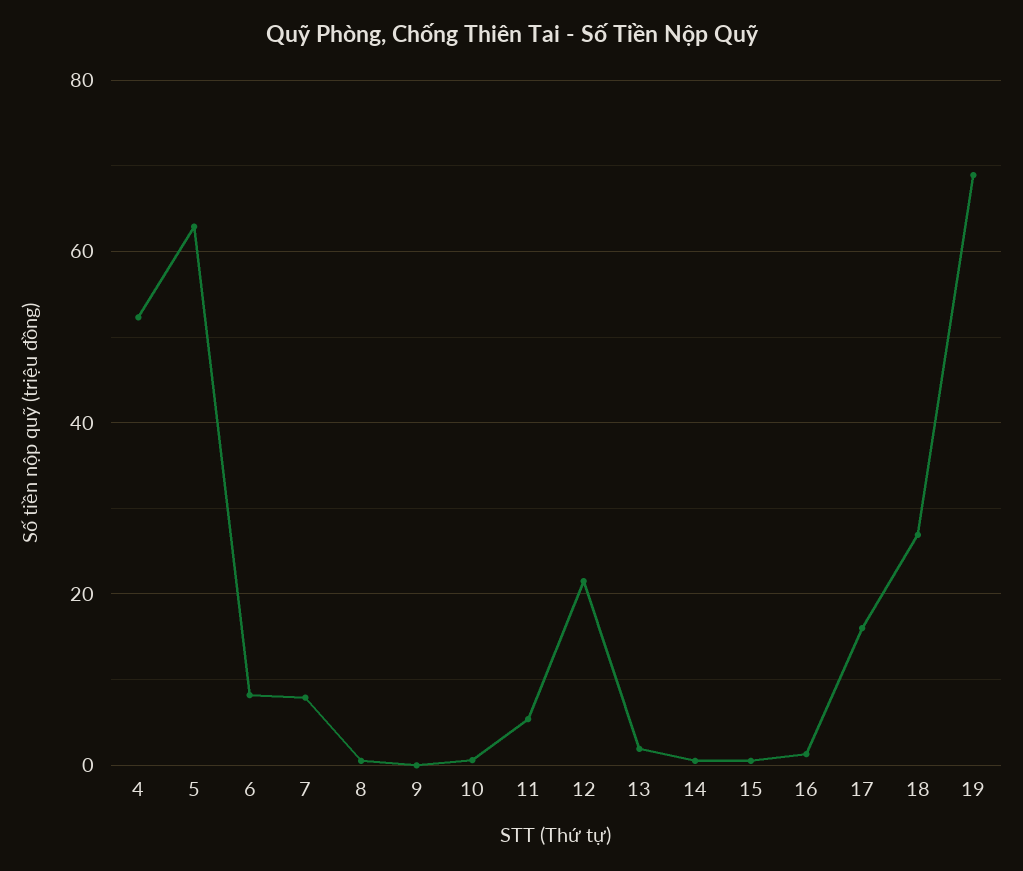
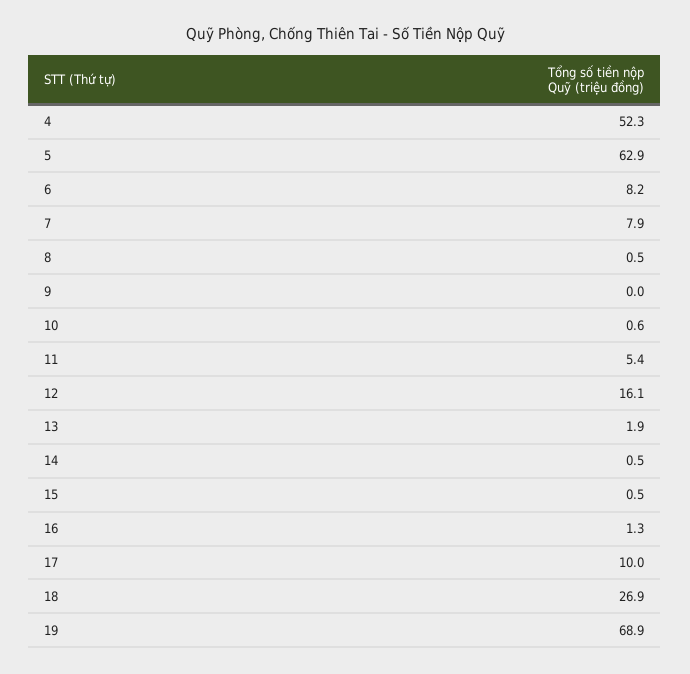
12: 22 -> 16.1
17: 16 -> 10

